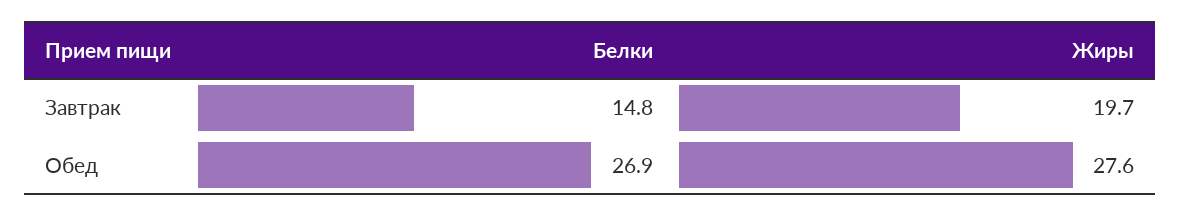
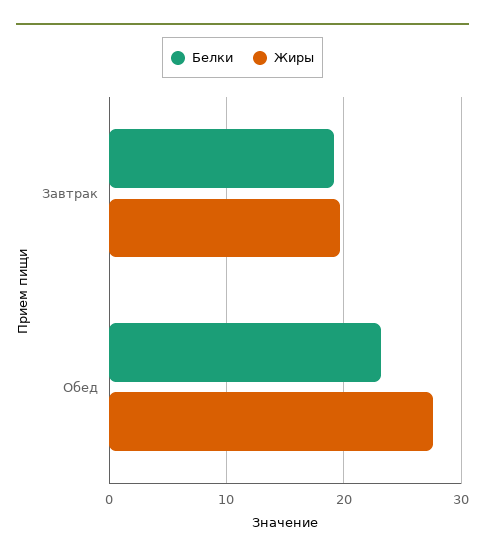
Белки, Завтрак: 14.8 -> 19
Белки, Обед: 26.9 -> 23

